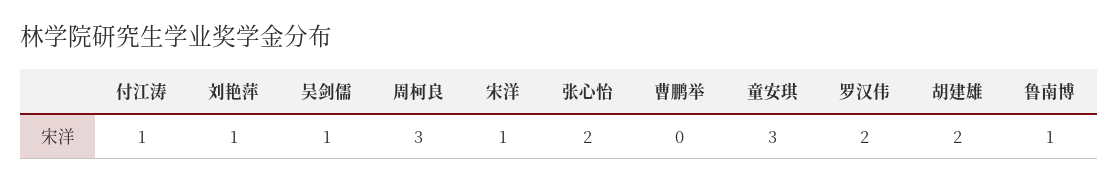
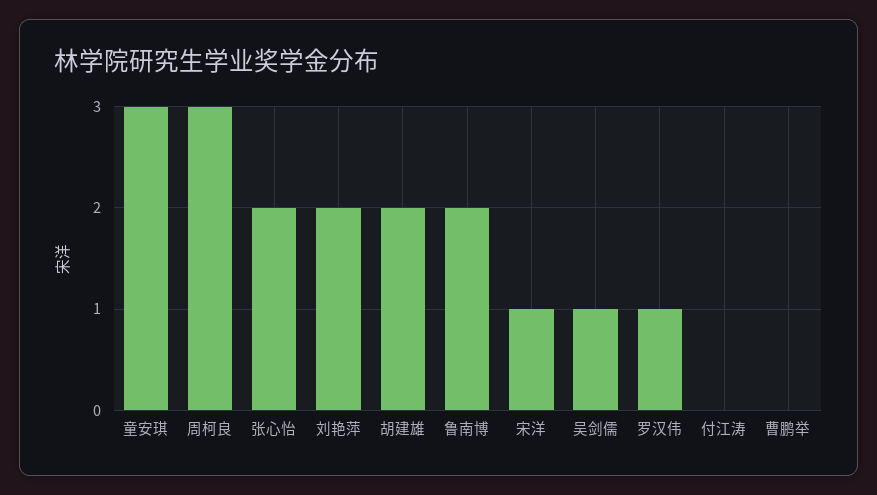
付江涛: 1 -> 0
刘艳萍: 1 -> 2
罗汉伟: 2 -> 1
鲁南博: 1 -> 2

